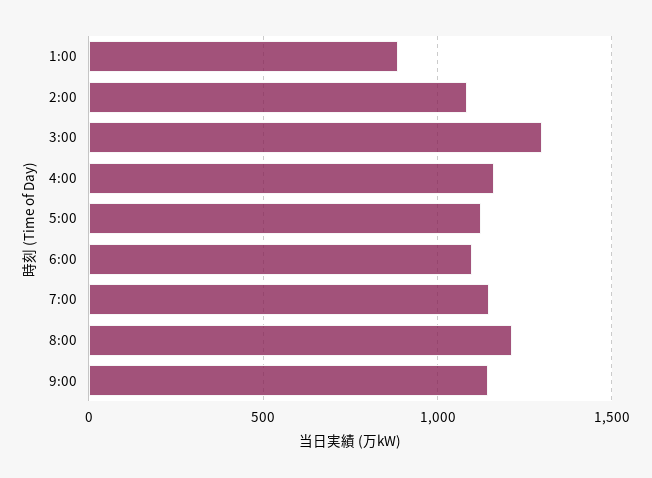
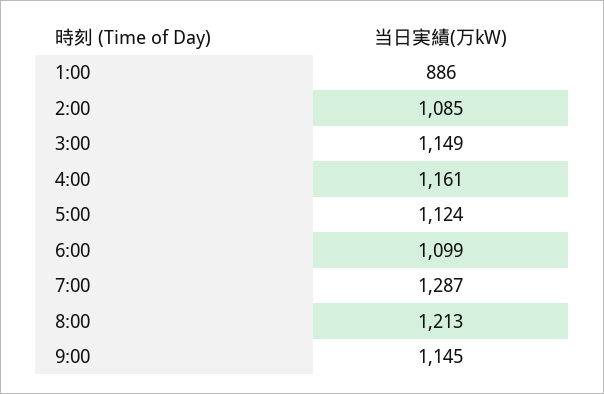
3:00: 1300 -> 1149
7:00: 1150 -> 1287

